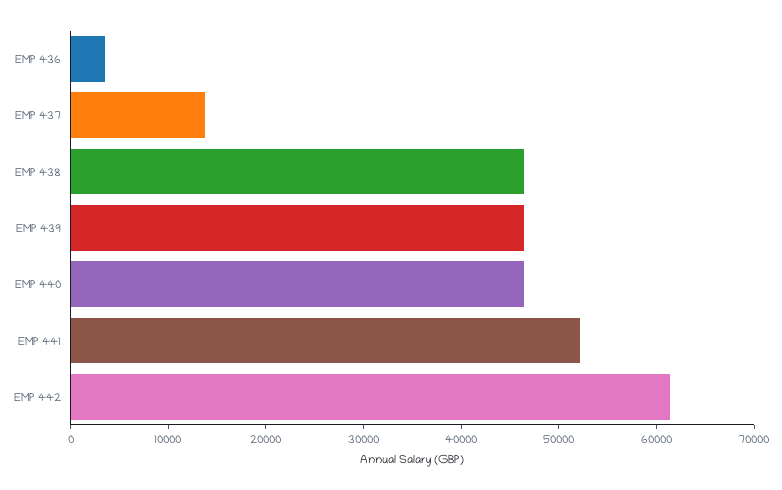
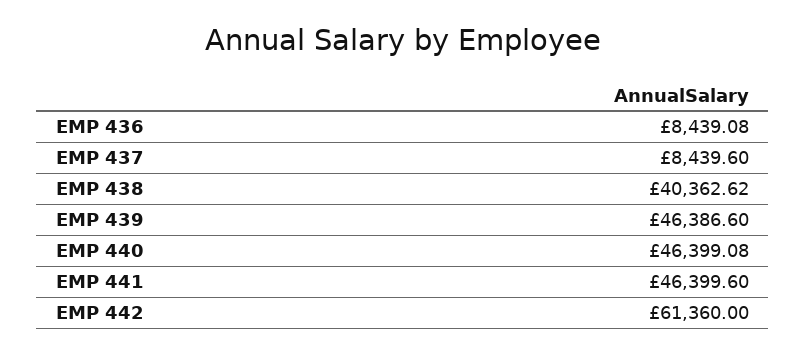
EMP 436: 4000 -> 8439.08
EMP 437: 14000 -> 8439.6
EMP 438: 46000 -> 40362.62
EMP 441: 52000 -> 46399.6

